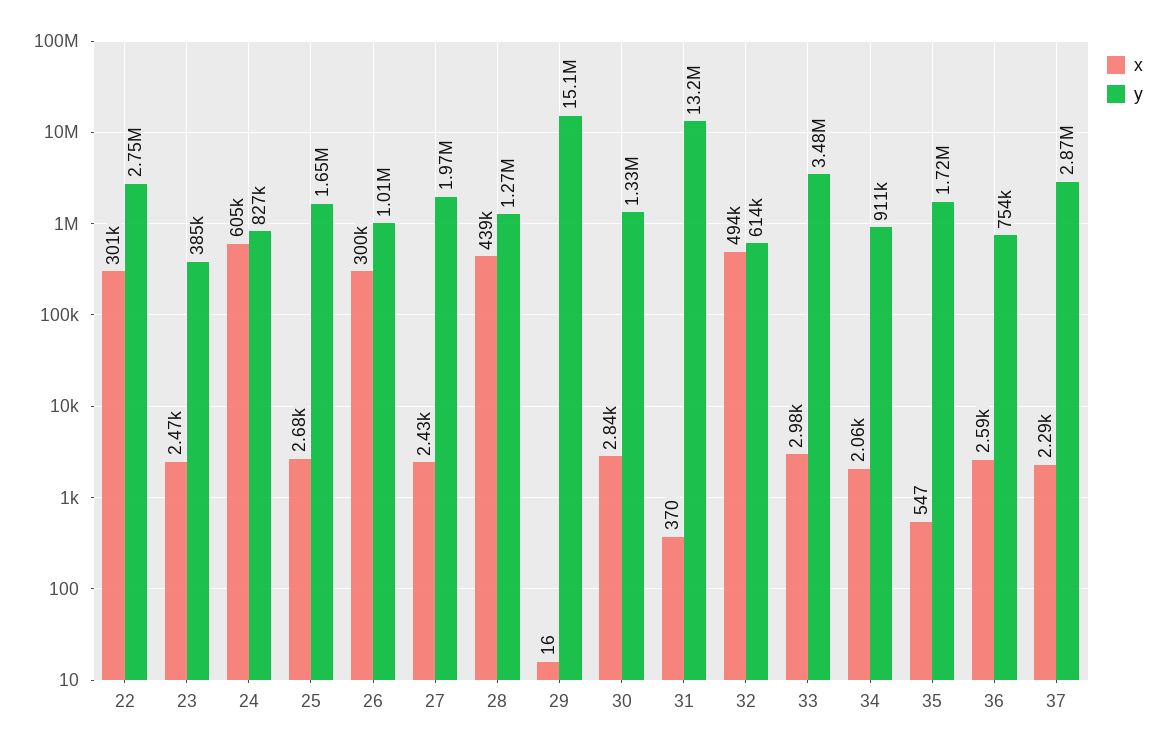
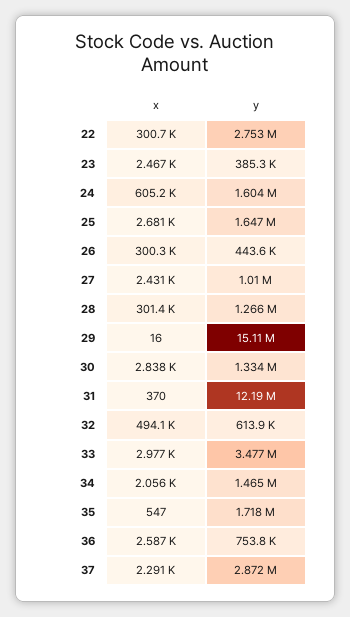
y, 24: 827000 -> 1604000
y, 26: 1010000 -> 443600
y, 27: 1970000 -> 1010000
x, 28: 439000 -> 301400
y, 31: 13200000 -> 12190000
y, 34: 911000 -> 1465000

